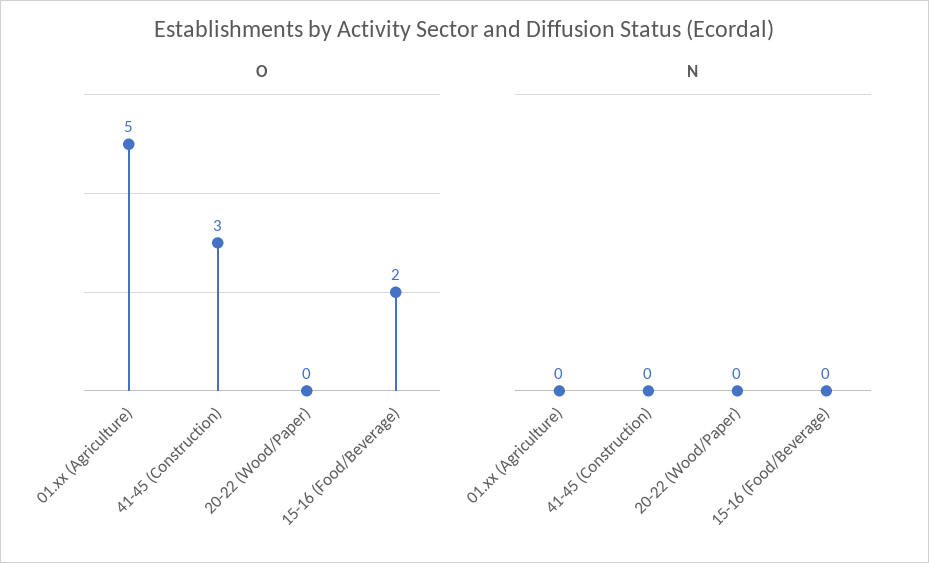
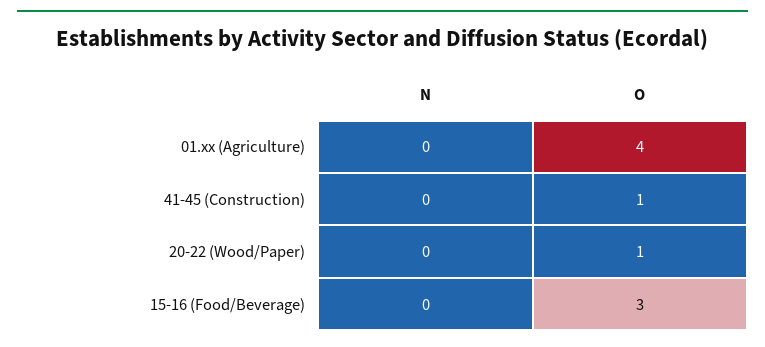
O, 01.xx (Agriculture): 5 -> 4
O, 41-45 (Construction): 3 -> 1
O, 20-22 (Wood/Paper): 0 -> 1
O, 15-16 (Food/Beverage): 2 -> 3

